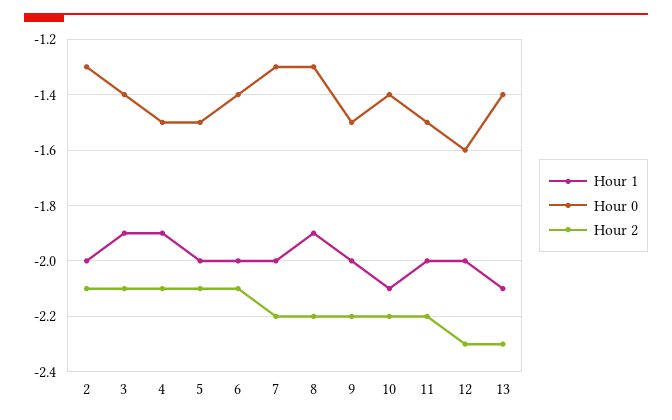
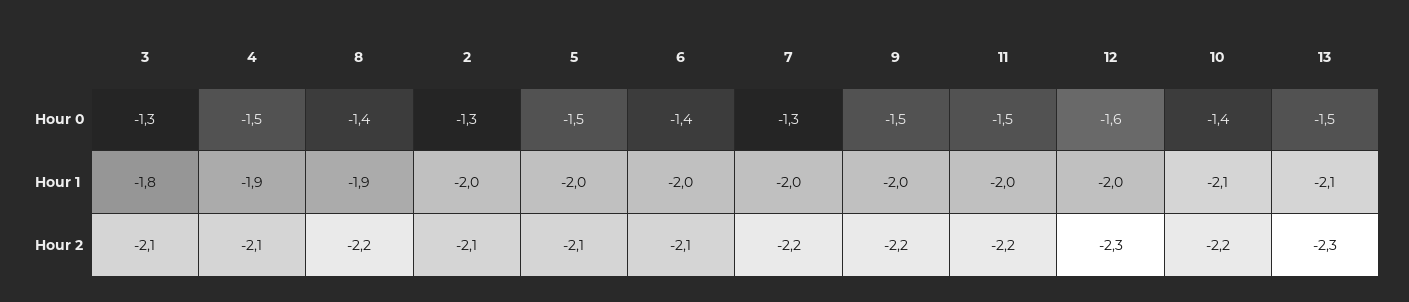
Hour 1, 3: -1.9 -> -1.8
Hour 0, 3: -1.4 -> -1.3
Hour 0, 8: -1.3 -> -1.4
Hour 0, 13: -1.4 -> -1.5

